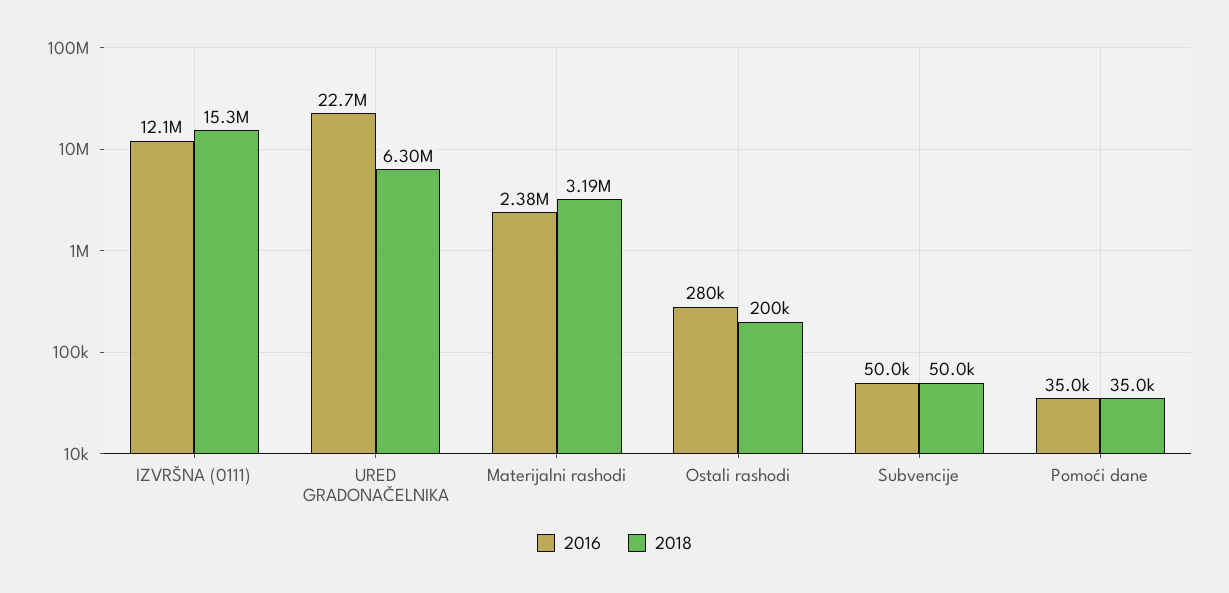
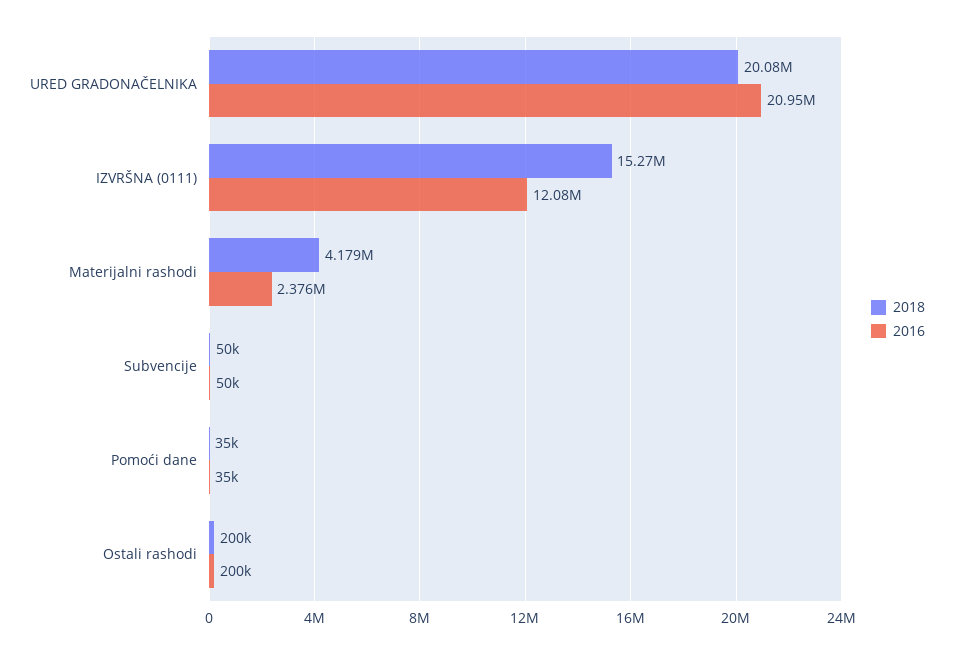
2016, URED GRADONAČELNIKA: 22700000 -> 20950000
2018, URED GRADONAČELNIKA: 6300000 -> 20080000
2018, Materijalni rashodi: 3190000 -> 4179000
2016, Ostali rashodi: 280000 -> 200000

